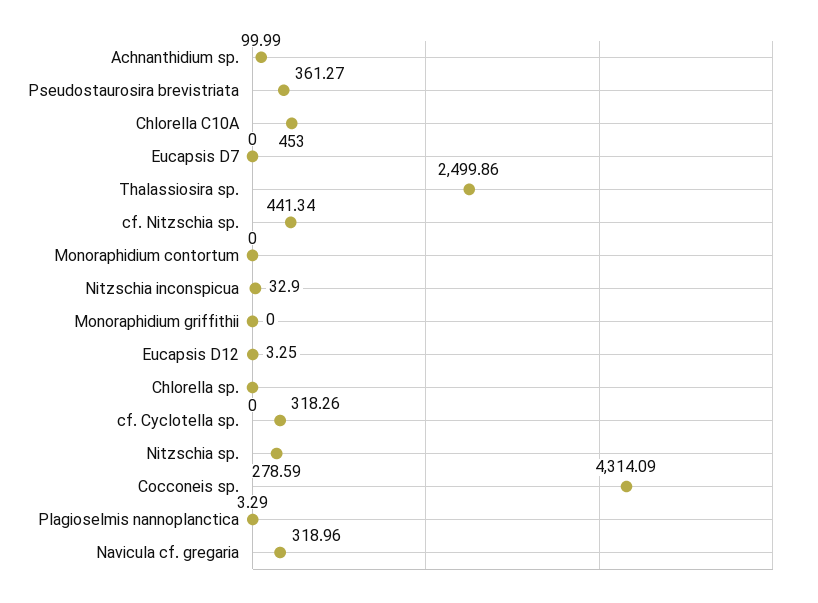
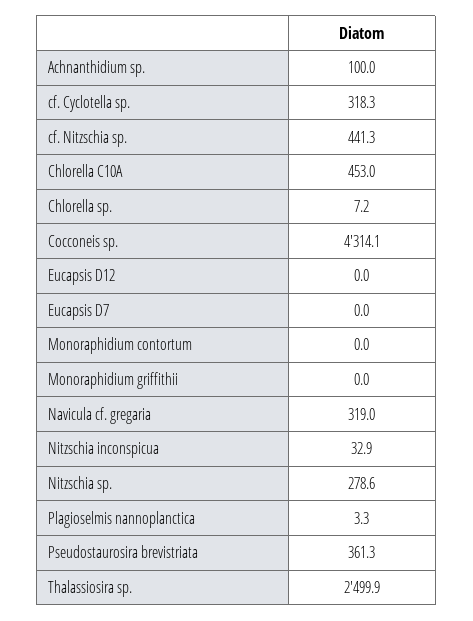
Eucapsis D12: 3.25 -> 0
Chlorella sp.: 0 -> 7.2

